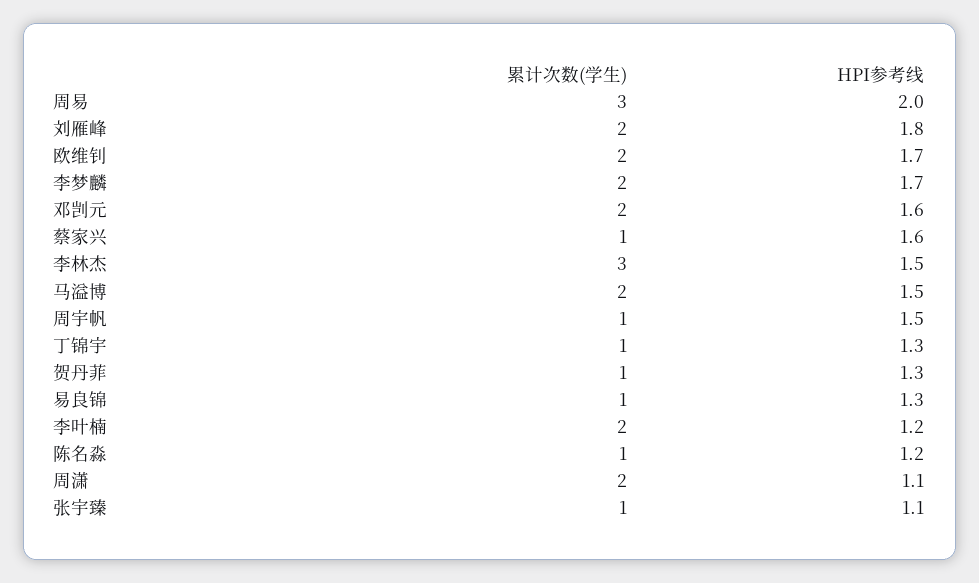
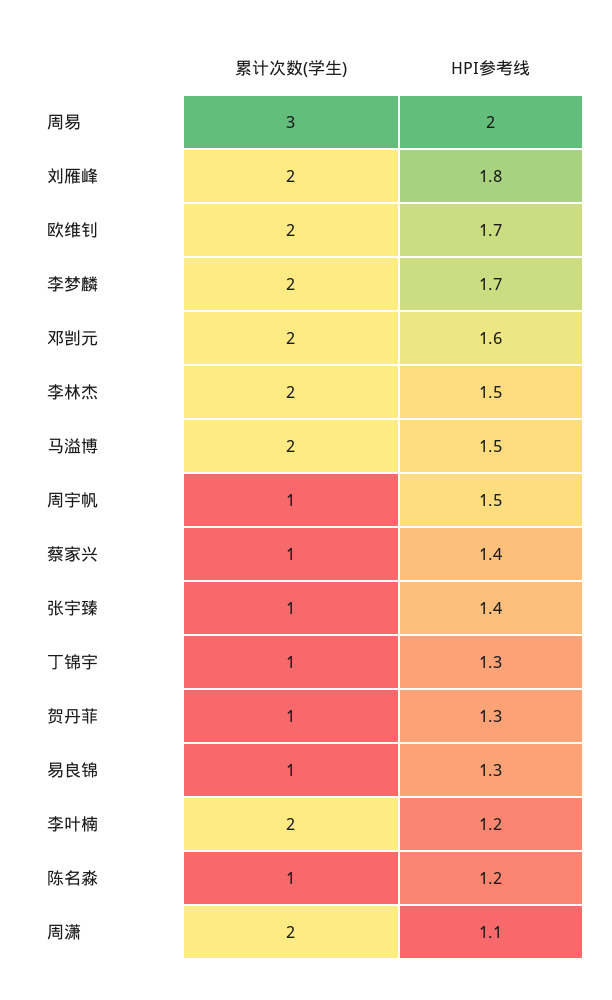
HPI参考线, 蔡家兴: 1.6 -> 1.4
累计次数(学生), 李林杰: 3 -> 2
HPI参考线, 张宇臻: 1.1 -> 1.4

